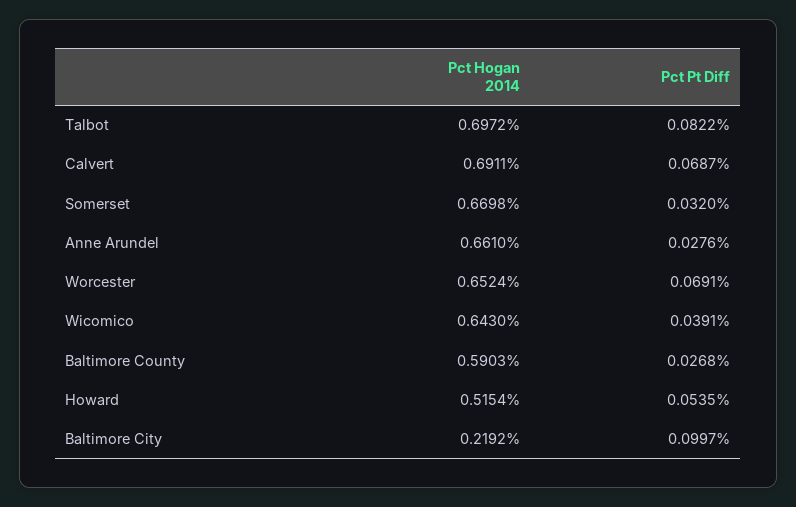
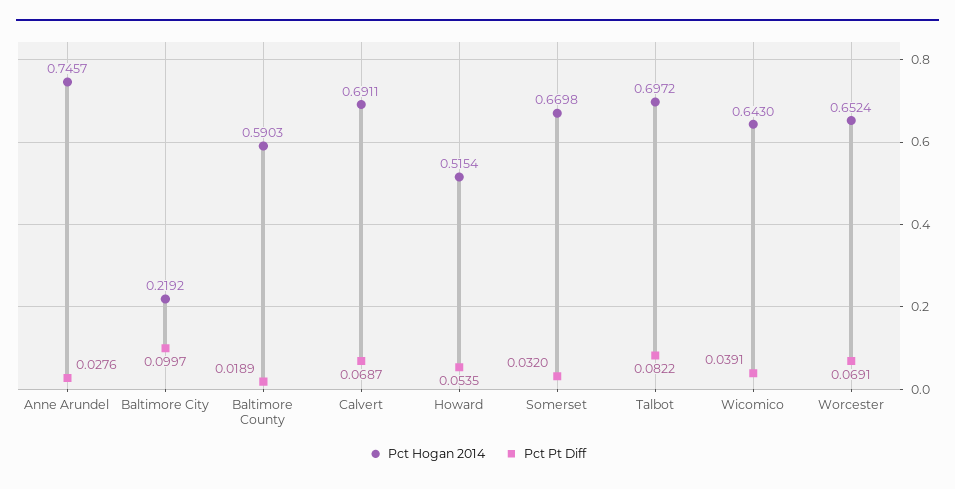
Pct Hogan 2014, Anne Arundel: 0.661 -> 0.7457
Pct Pt Diff, Baltimore County: 0.0268 -> 0.0189

